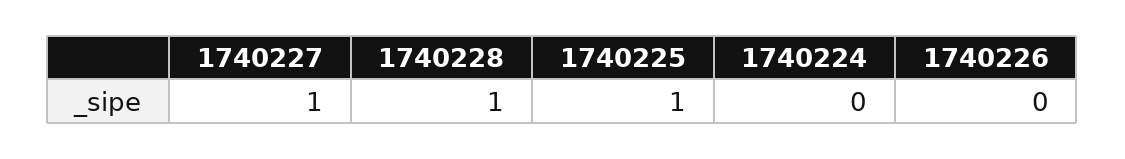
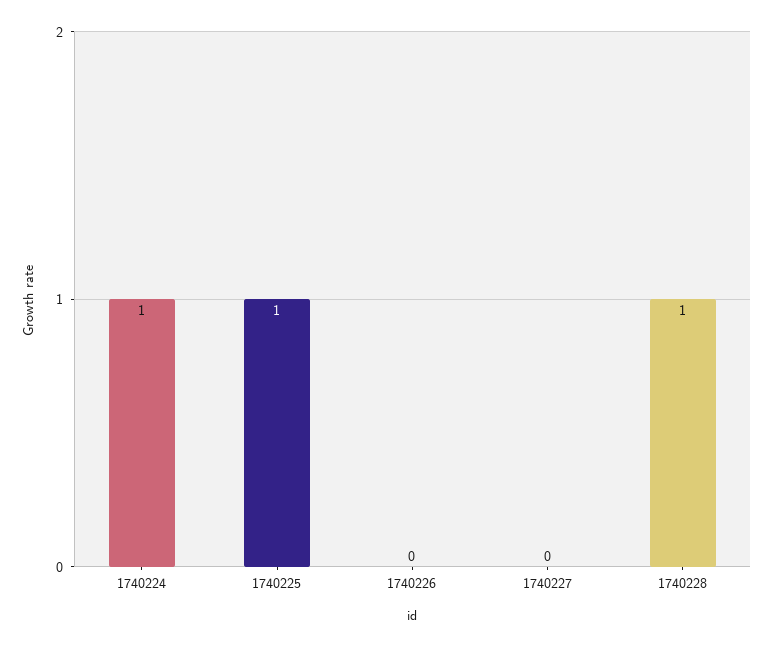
1740227: 1 -> 0
1740224: 0 -> 1

